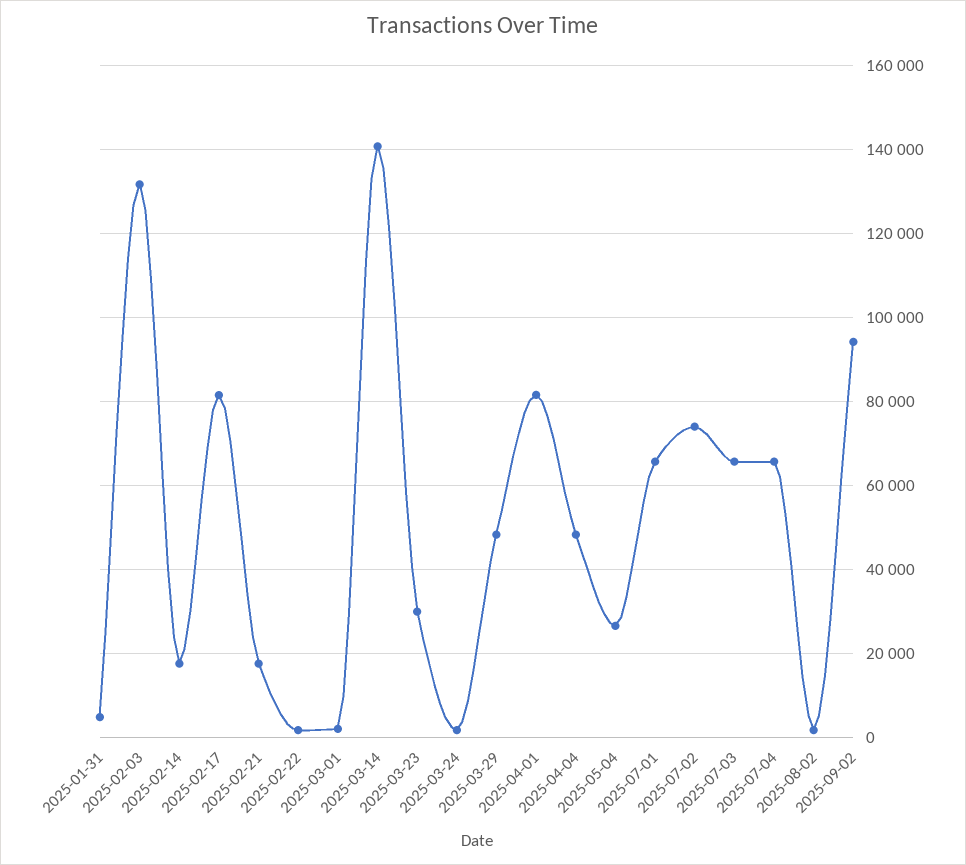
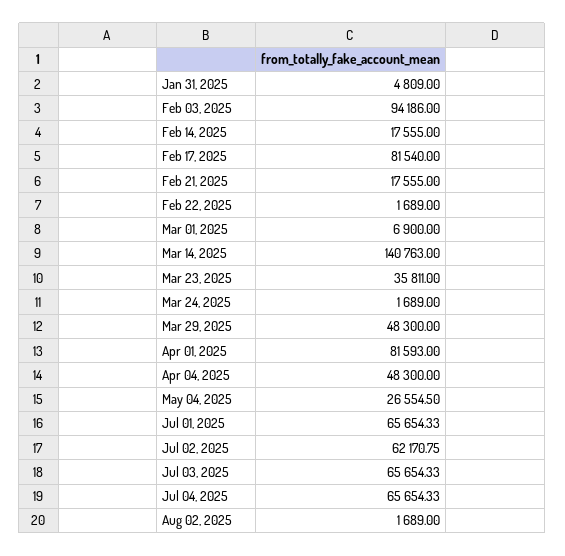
2025-02-03: 132000 -> 94186
2025-03-01: 2000 -> 6900
2025-03-23: 30000 -> 35811
2025-07-02: 74000 -> 62170.75
2025-09-02: 94000 -> none

